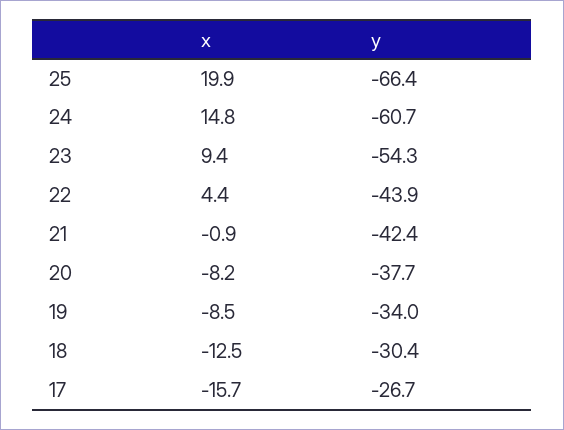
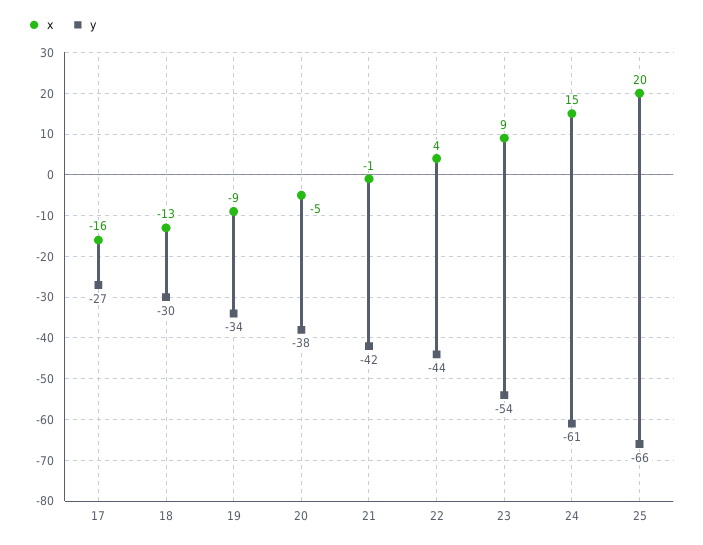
x, 20: -8.2 -> -5

